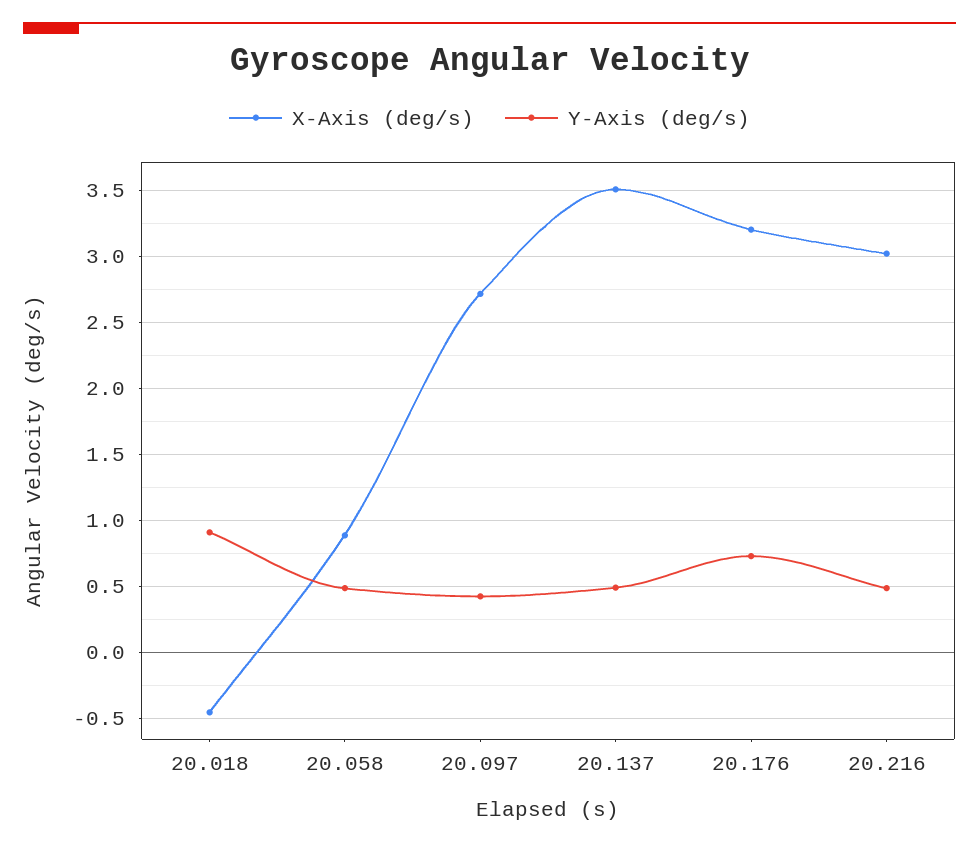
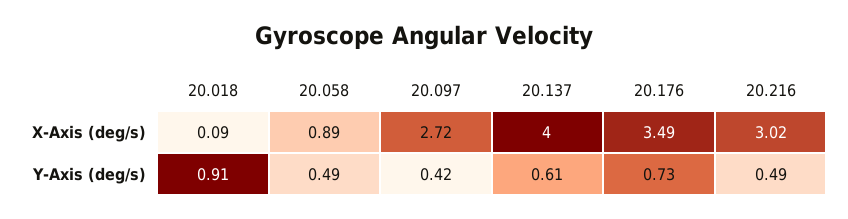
X-Axis (deg/s), 20.018: -0.45 -> 0.09
X-Axis (deg/s), 20.137: 3.5 -> 4
Y-Axis (deg/s), 20.137: 0.5 -> 0.61
X-Axis (deg/s), 20.176: 3.2 -> 3.49

